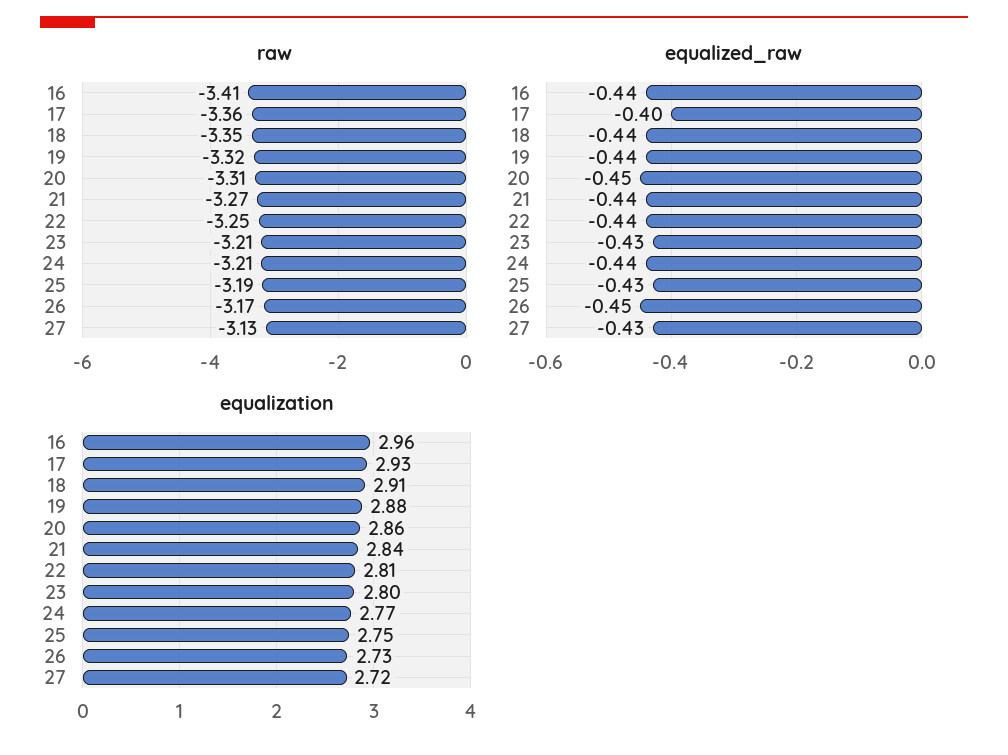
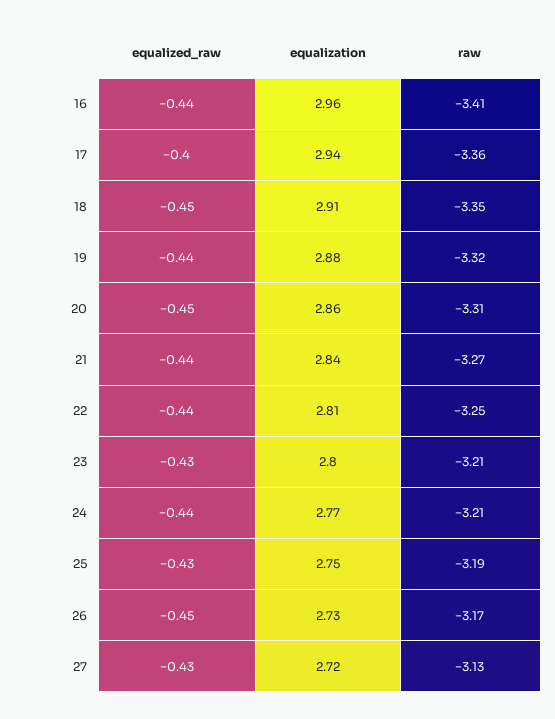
equalized_raw, 18: -0.44 -> -0.45
equalization, 17: 2.93 -> 2.94

